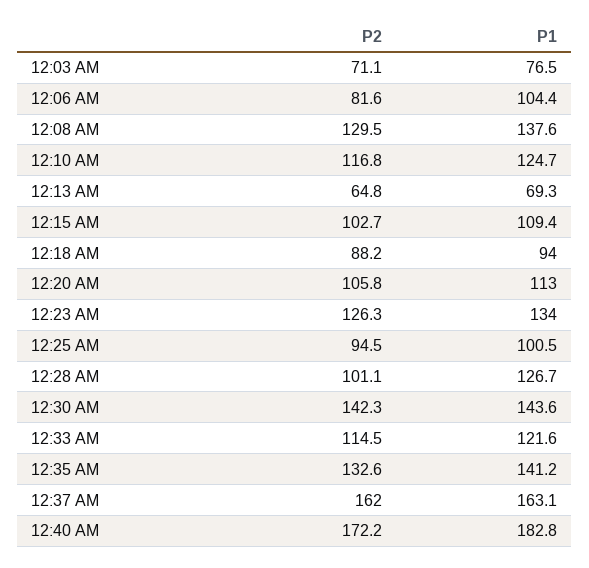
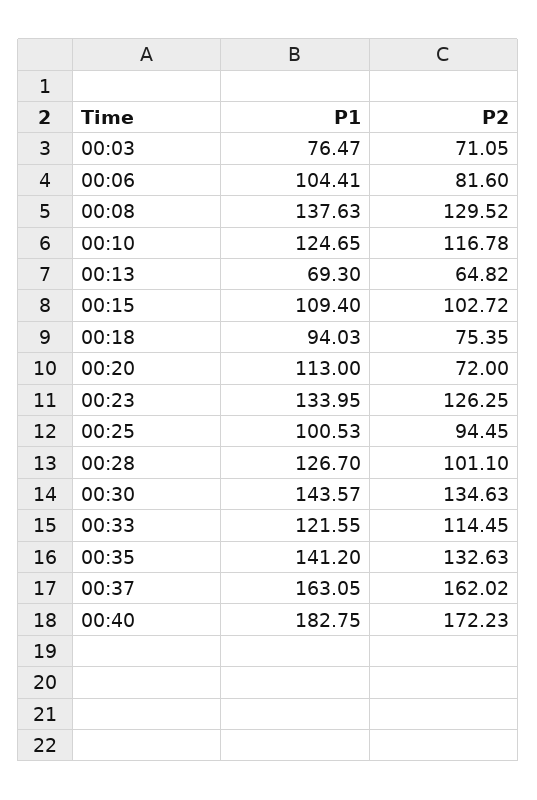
P2, 12:18 AM: 88.2 -> 75.35
P2, 12:20 AM: 105.8 -> 72
P2, 12:30 AM: 142.3 -> 134.63

